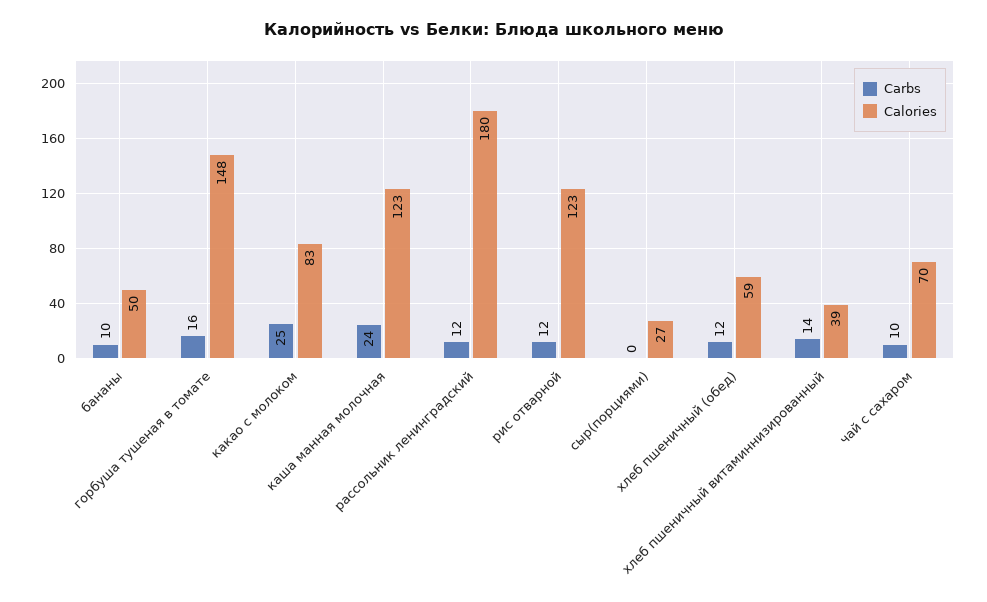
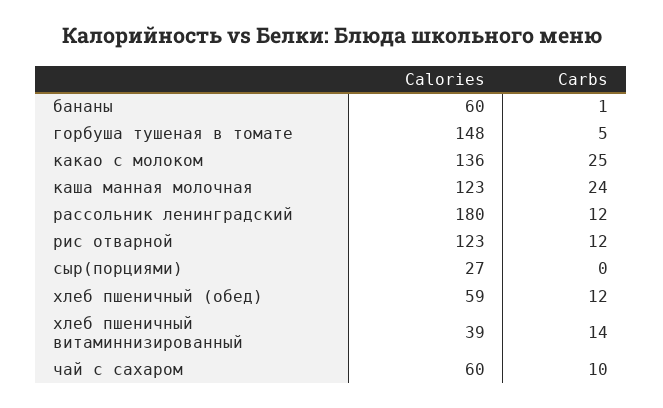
Carbs, бананы: 10 -> 1
Calories, бананы: 50 -> 60
Carbs, горбуша тушеная в томате: 16 -> 5
Calories, какао с молоком: 83 -> 136
Calories, чай с сахаром: 70 -> 60

